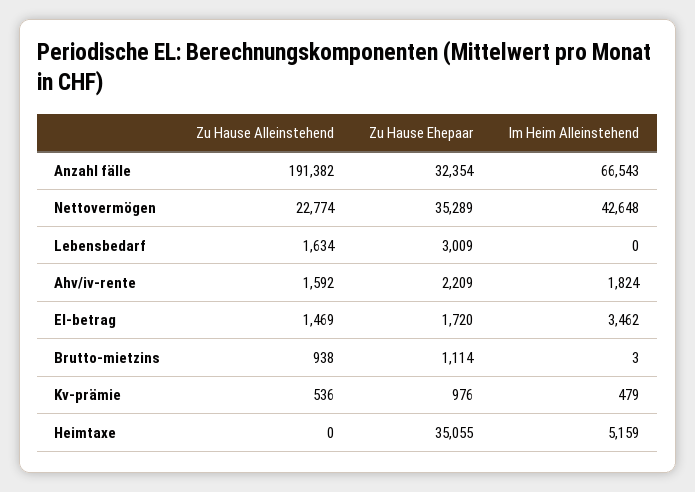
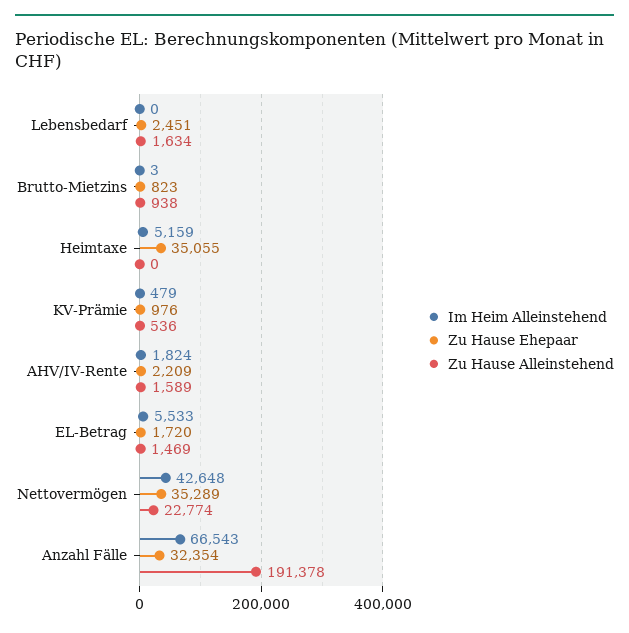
Zu Hause Alleinstehend, Anzahl fälle: 191382 -> 191378
Zu Hause Ehepaar, Lebensbedarf: 3009 -> 2451
Zu Hause Alleinstehend, Ahv/iv-rente: 1592 -> 1589
Im Heim Alleinstehend, El-betrag: 3462 -> 5533
Zu Hause Ehepaar, Brutto-mietzins: 1114 -> 823

